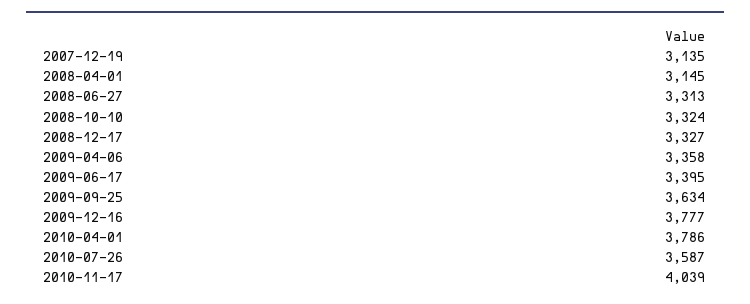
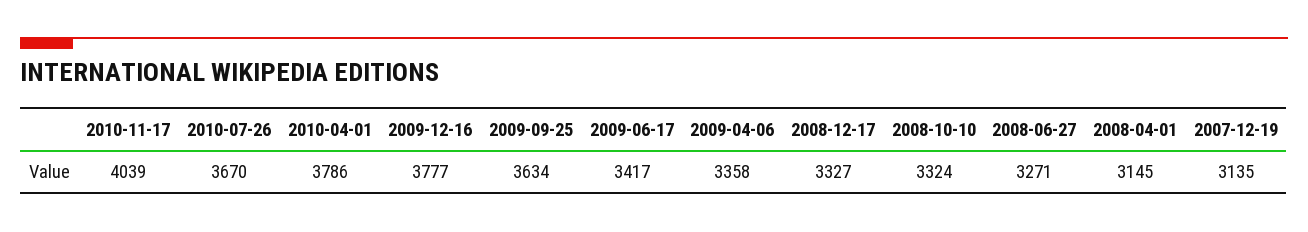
2008-06-27: 3313 -> 3271
2009-06-17: 3395 -> 3417
2010-07-26: 3587 -> 3670

